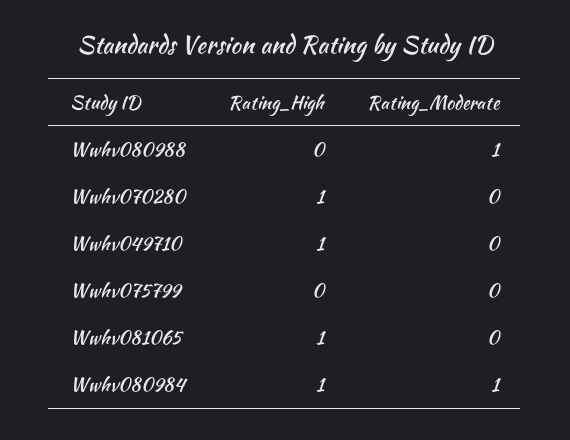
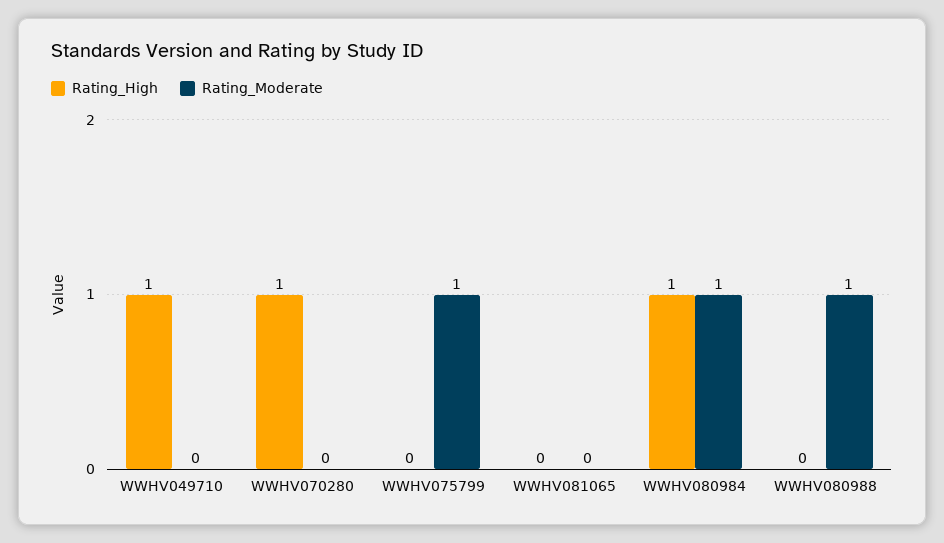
Rating_Moderate, Wwhv075799: 0 -> 1
Rating_High, Wwhv081065: 1 -> 0

